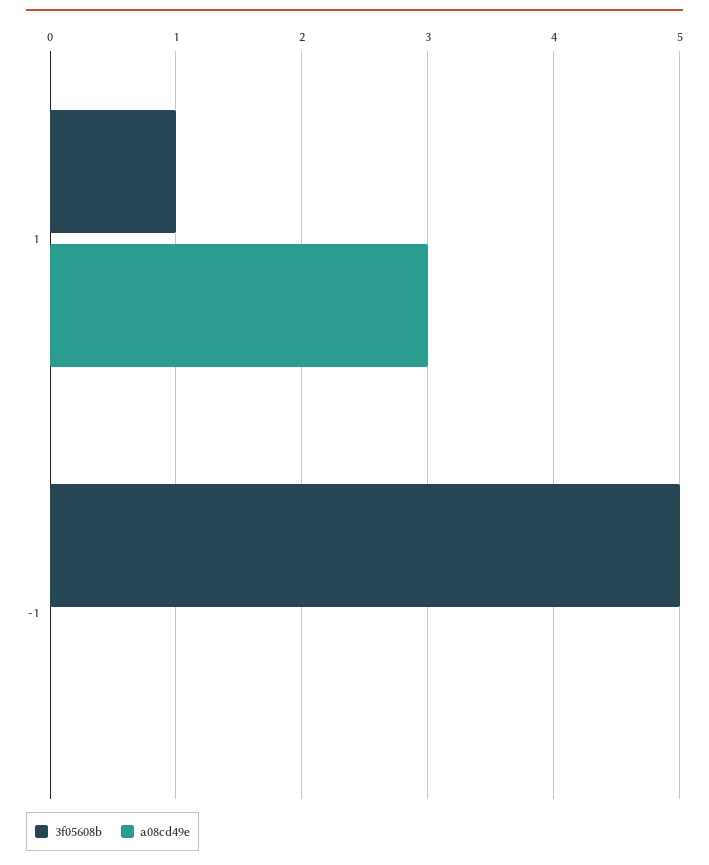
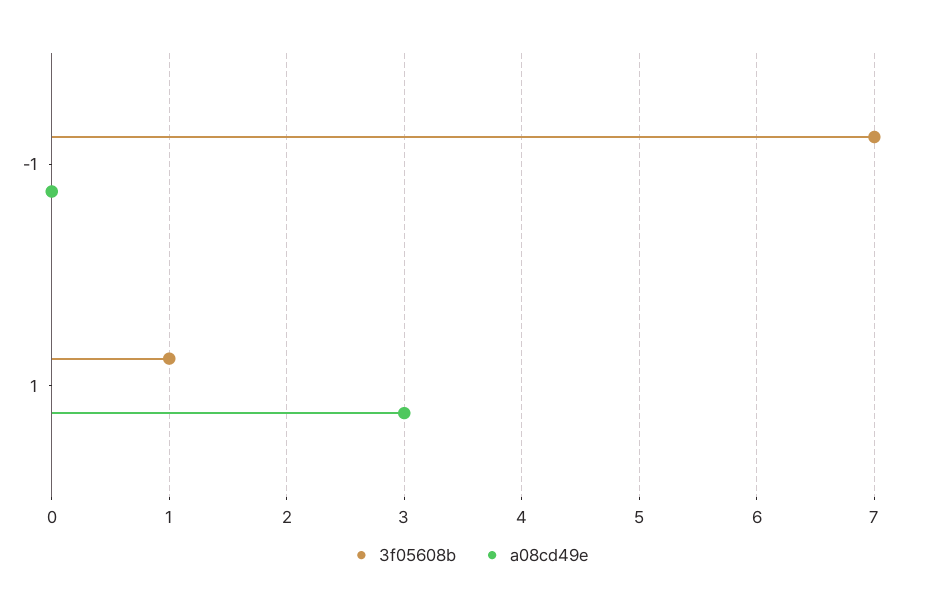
3f05608b, -1: 5 -> 7

